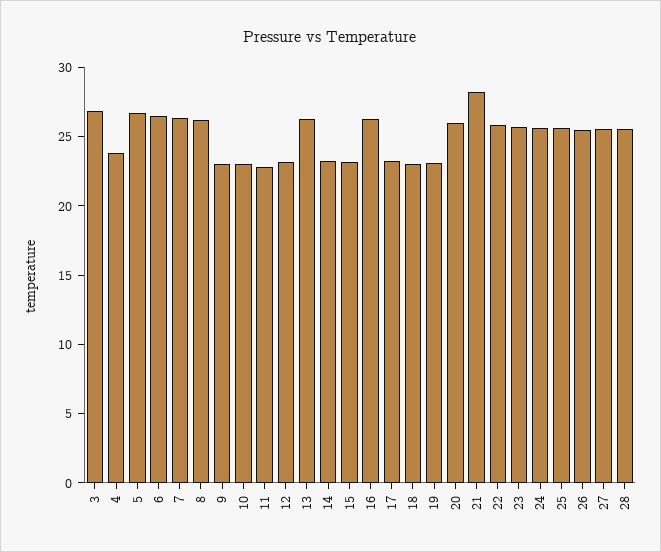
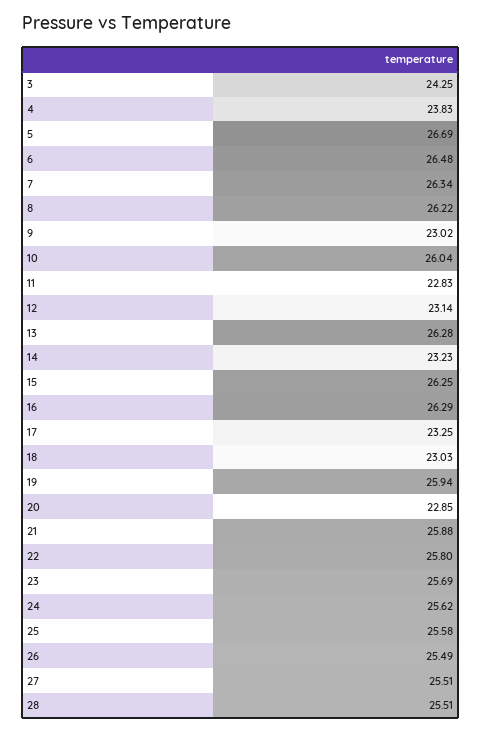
3: 27 -> 24.25
10: 23 -> 26.04
15: 23 -> 26.25
19: 23 -> 25.94
20: 26 -> 22.85
21: 28 -> 25.88

